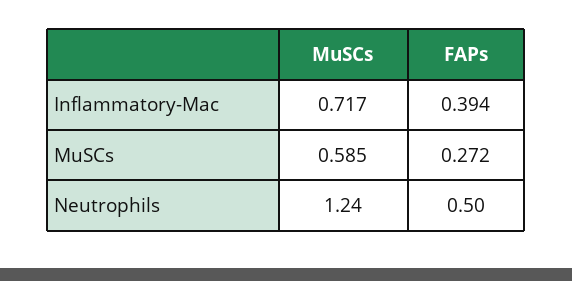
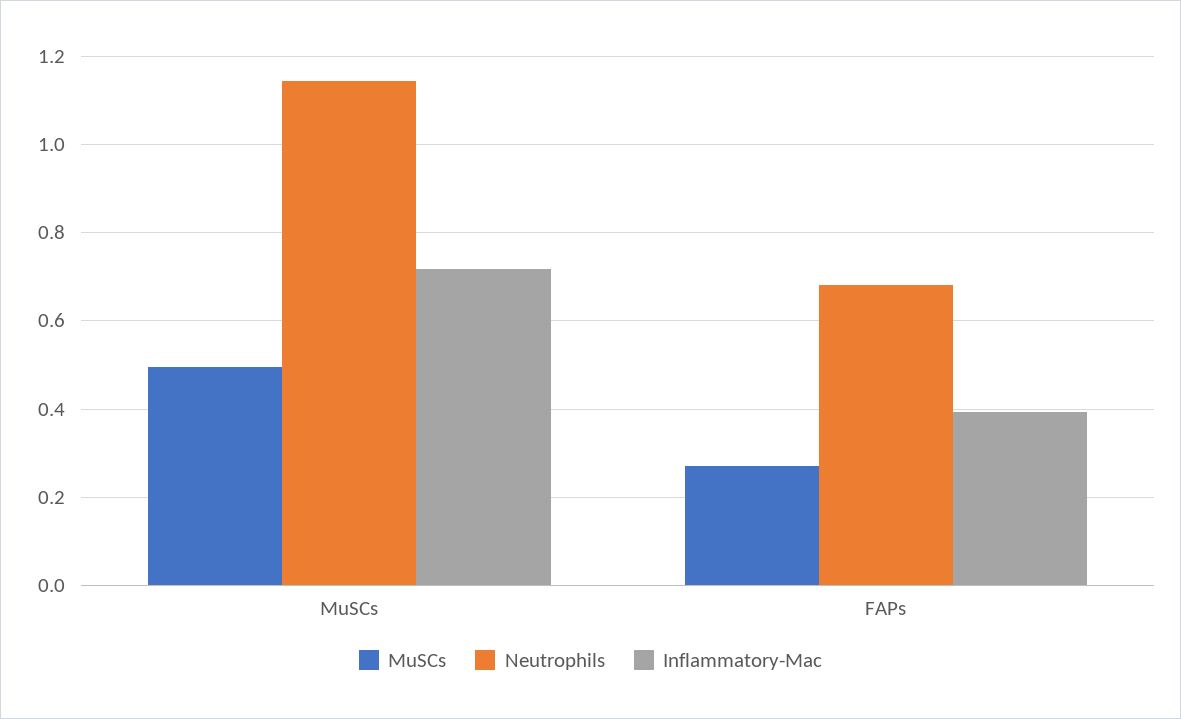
MuSCs, MuSCs: 0.585 -> 0.5
Neutrophils, MuSCs: 1.24 -> 1.14
Neutrophils, FAPs: 0.5 -> 0.68

